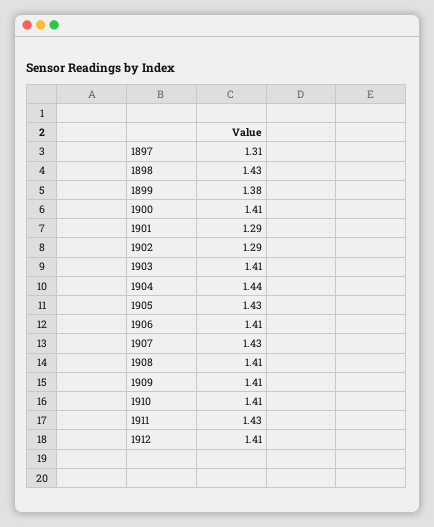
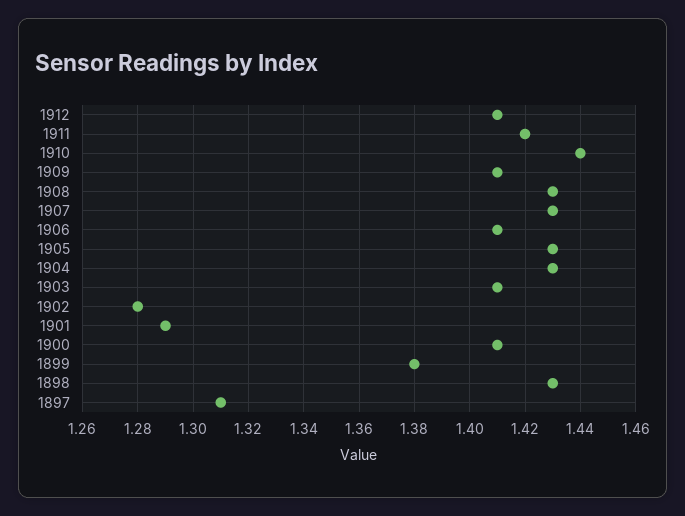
1902: 1.29 -> 1.28
1904: 1.44 -> 1.43
1908: 1.41 -> 1.43
1910: 1.41 -> 1.44
1911: 1.43 -> 1.42

